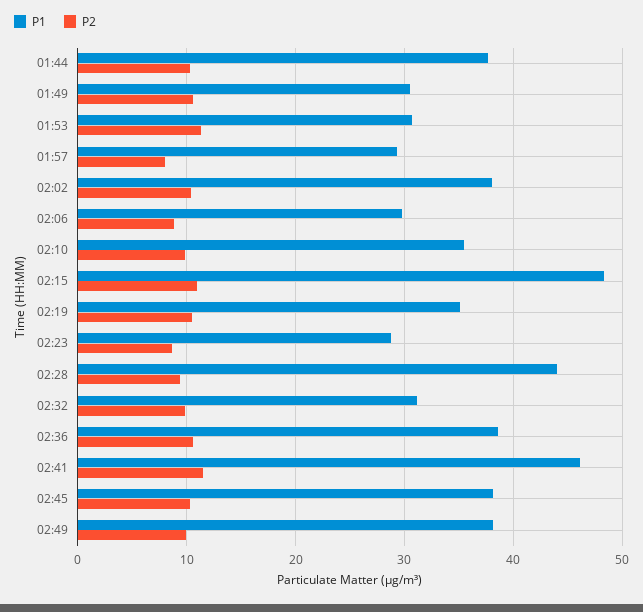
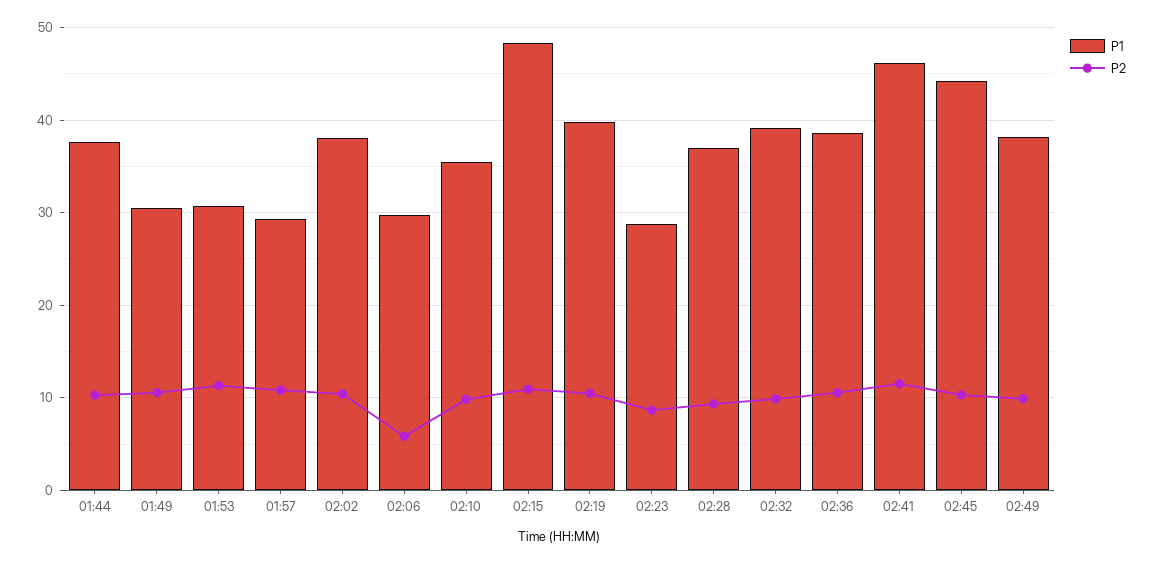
P2, 01:57: 8 -> 11
P2, 02:06: 9 -> 6
P1, 02:19: 35 -> 40
P1, 02:28: 44 -> 37
P1, 02:32: 31 -> 39
P1, 02:45: 38 -> 44

